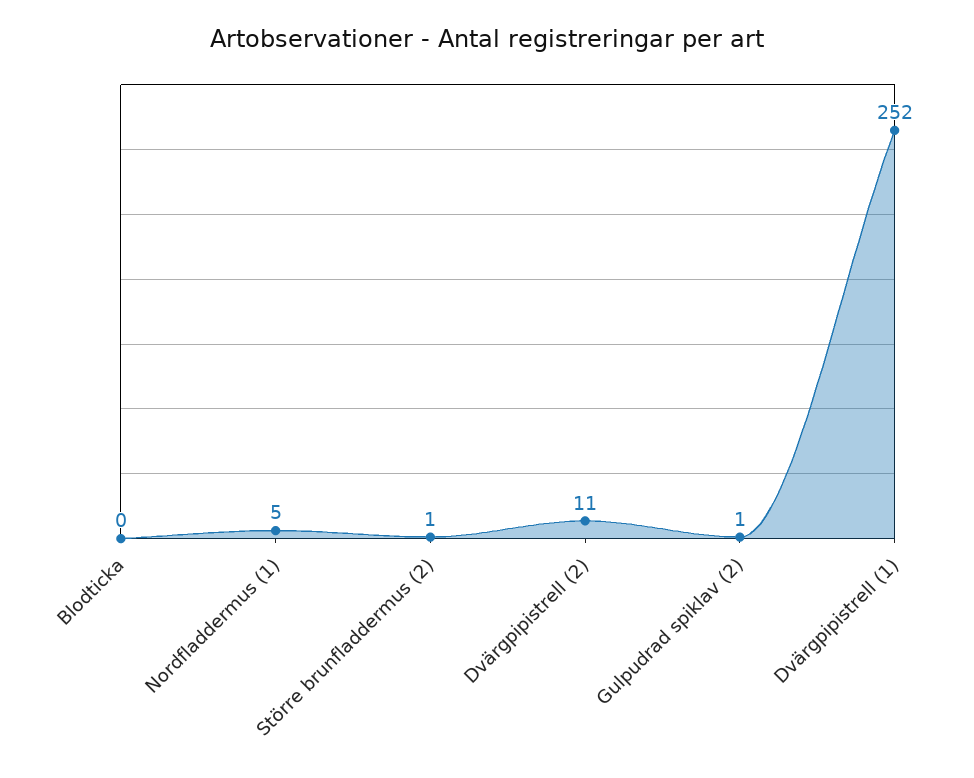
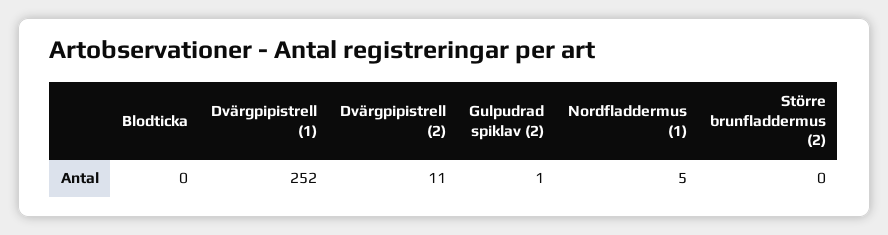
Större brunfladdermus (2): 1 -> 0

